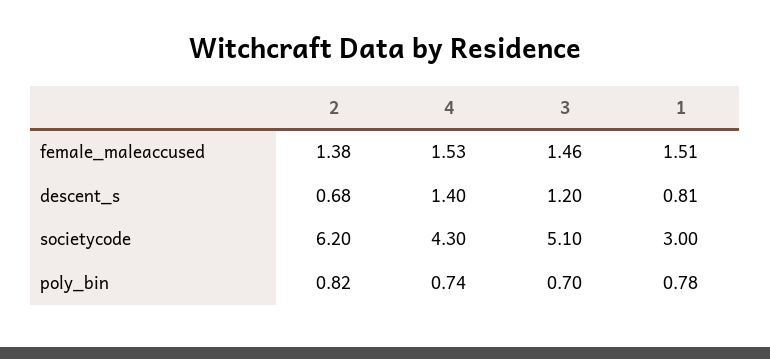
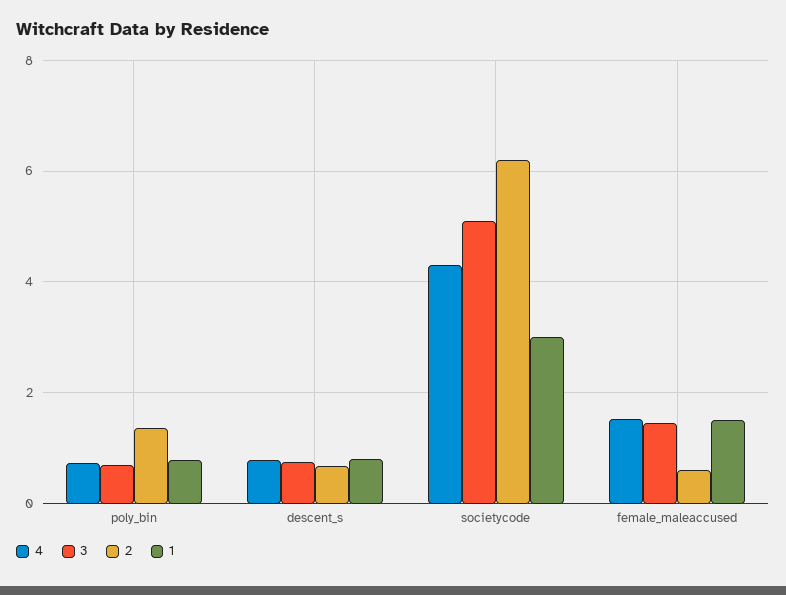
2, female_maleaccused: 1.38 -> 0.6
4, descent_s: 1.4 -> 0.8
3, descent_s: 1.2 -> 0.8
2, poly_bin: 0.82 -> 1.4

